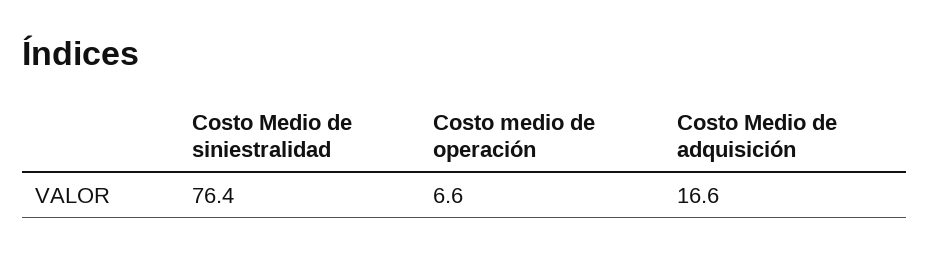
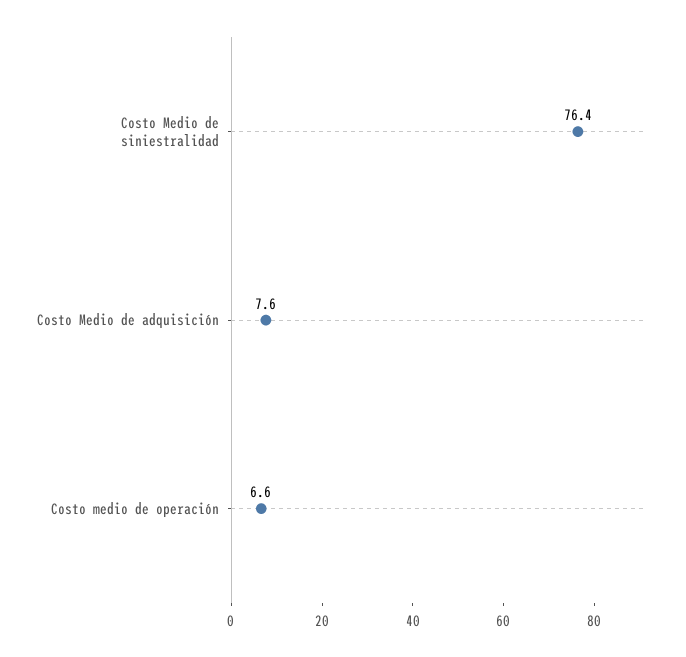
Costo Medio de adquisición: 16.6 -> 7.6

